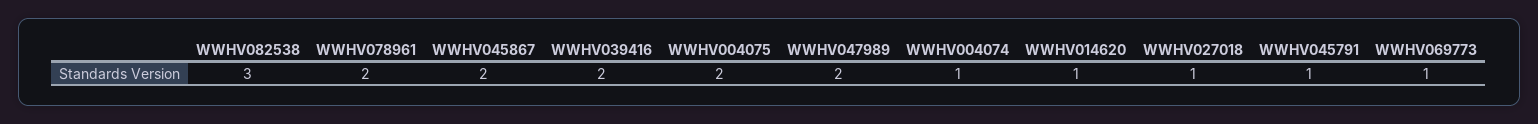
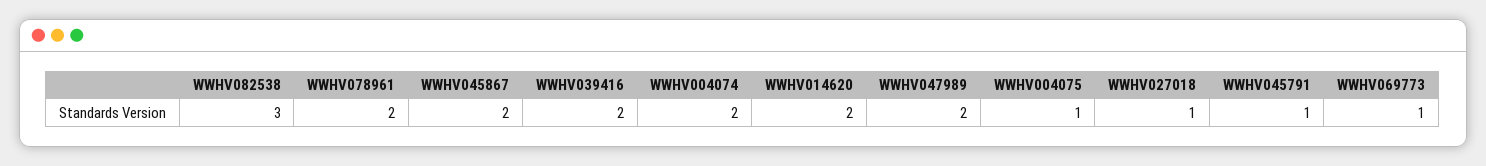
WWHV004075: 2 -> 1
WWHV004074: 1 -> 2
WWHV014620: 1 -> 2

